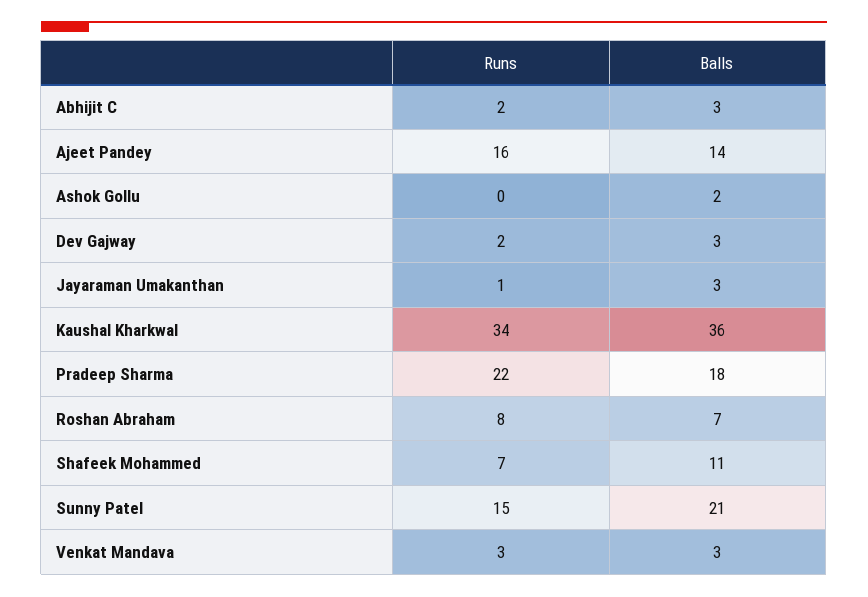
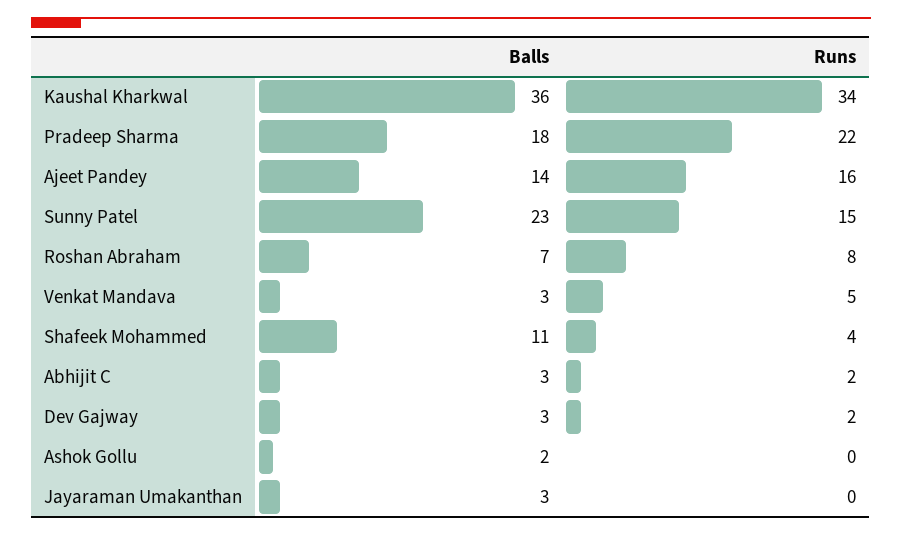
Runs, Jayaraman Umakanthan: 1 -> 0
Runs, Shafeek Mohammed: 7 -> 4
Balls, Sunny Patel: 21 -> 23
Runs, Venkat Mandava: 3 -> 5

